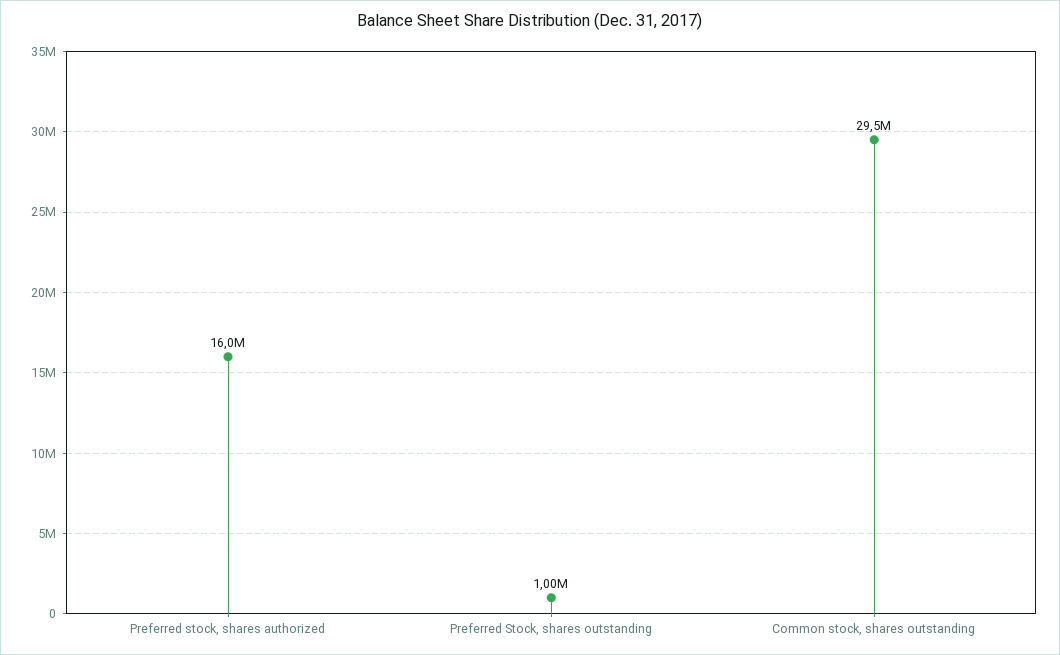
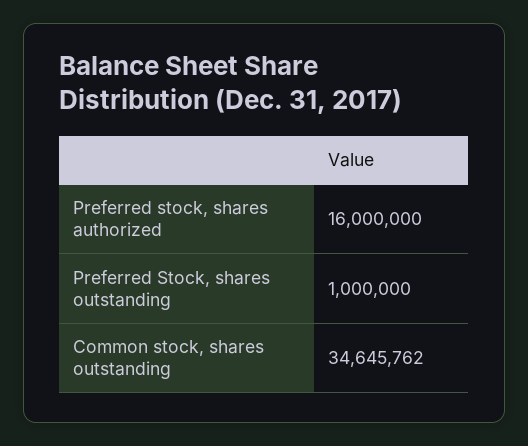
Common stock, shares outstanding: 29500000 -> 34645762

